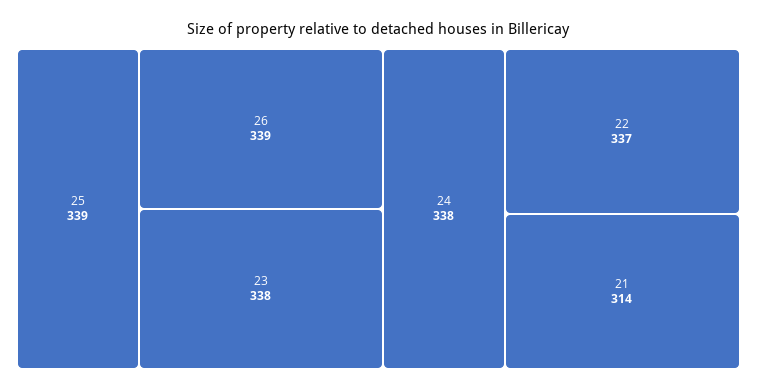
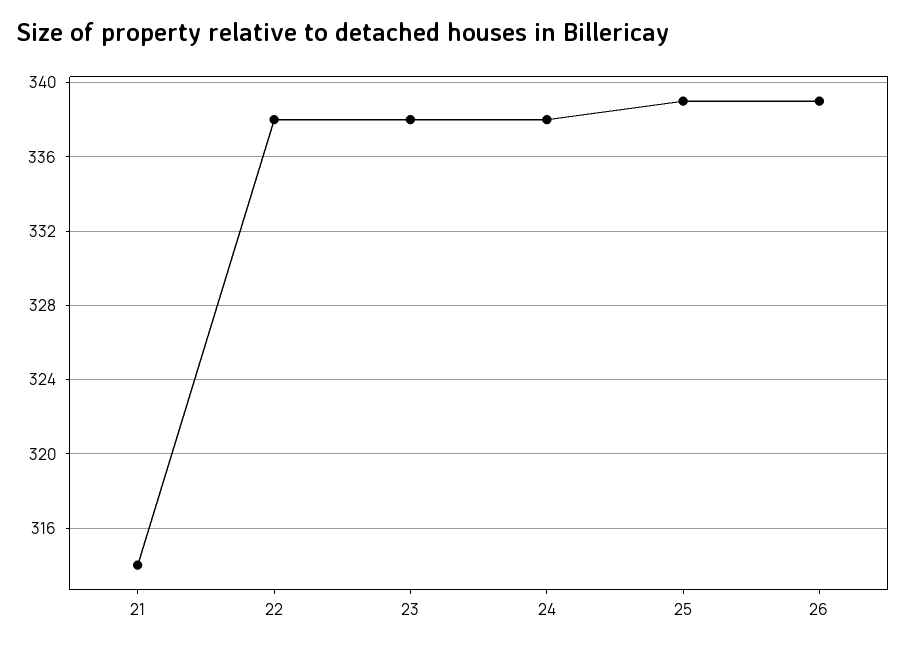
22: 337 -> 338

